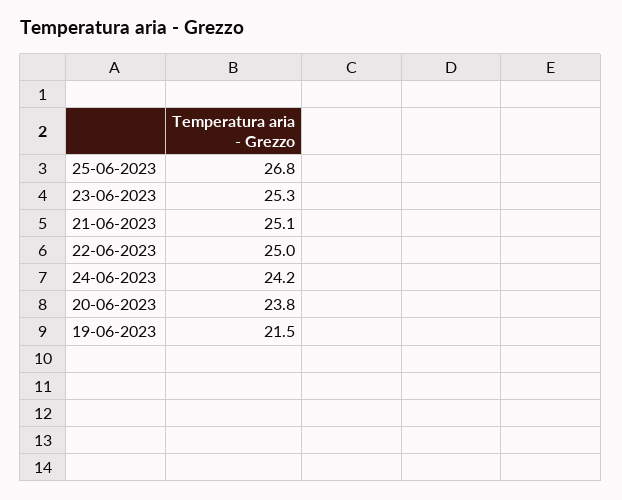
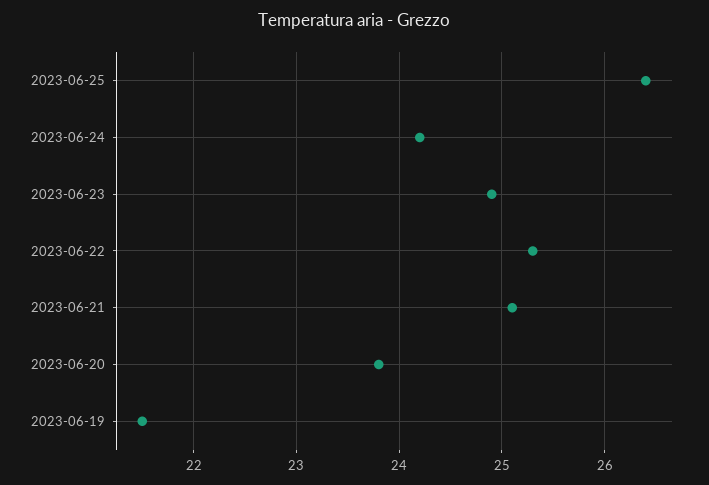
25-06-2023: 26.8 -> 26.4
23-06-2023: 25.3 -> 24.9
22-06-2023: 25 -> 25.3

